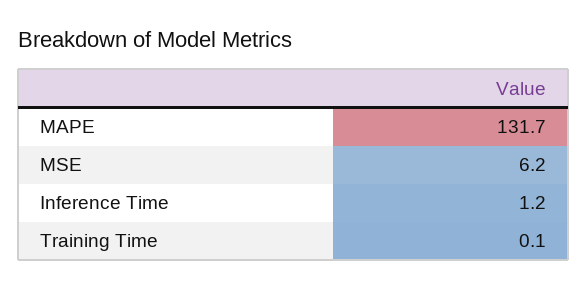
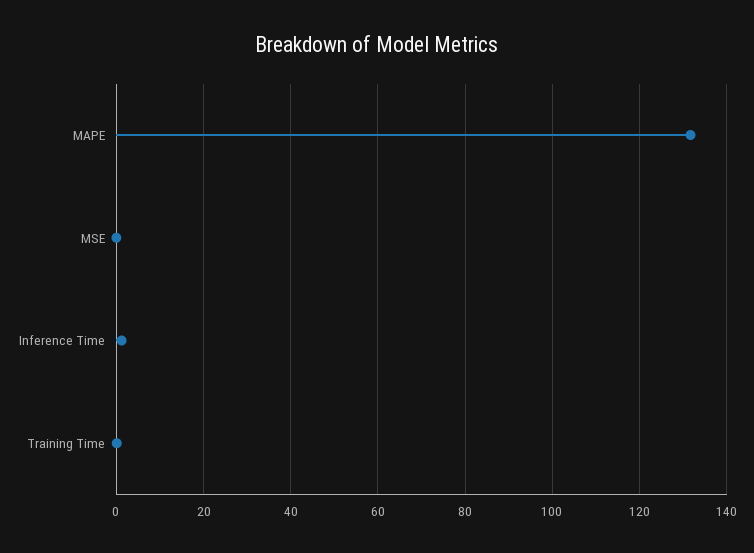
MSE: 6.2 -> 0

